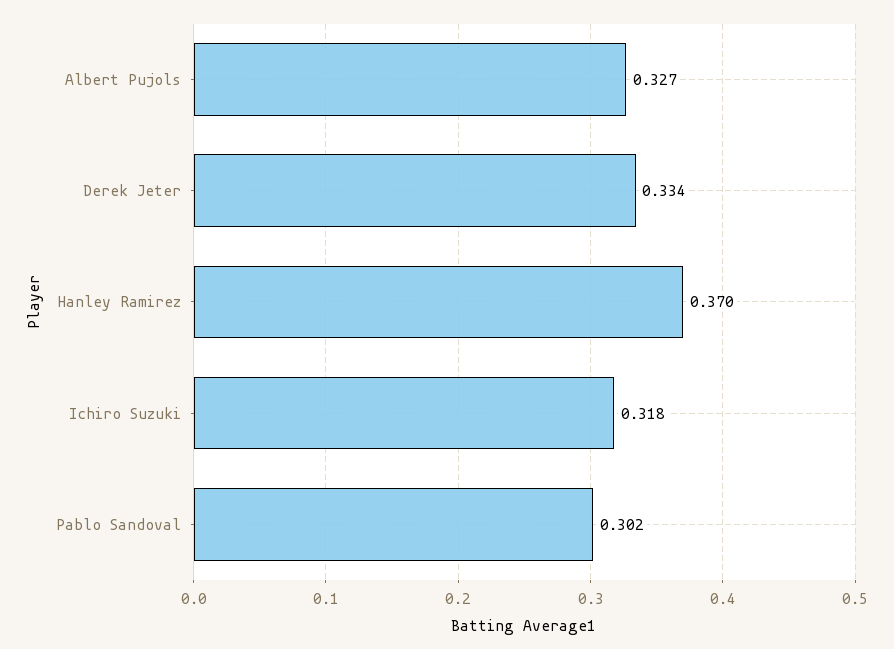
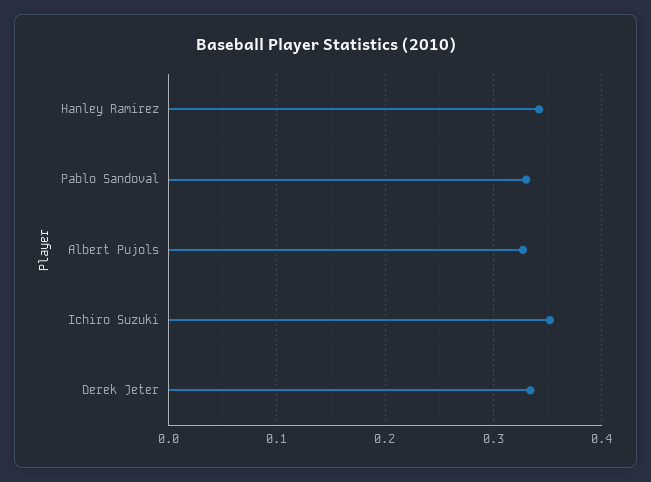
Hanley Ramirez: 0.37 -> 0.34
Ichiro Suzuki: 0.318 -> 0.35
Pablo Sandoval: 0.302 -> 0.33

